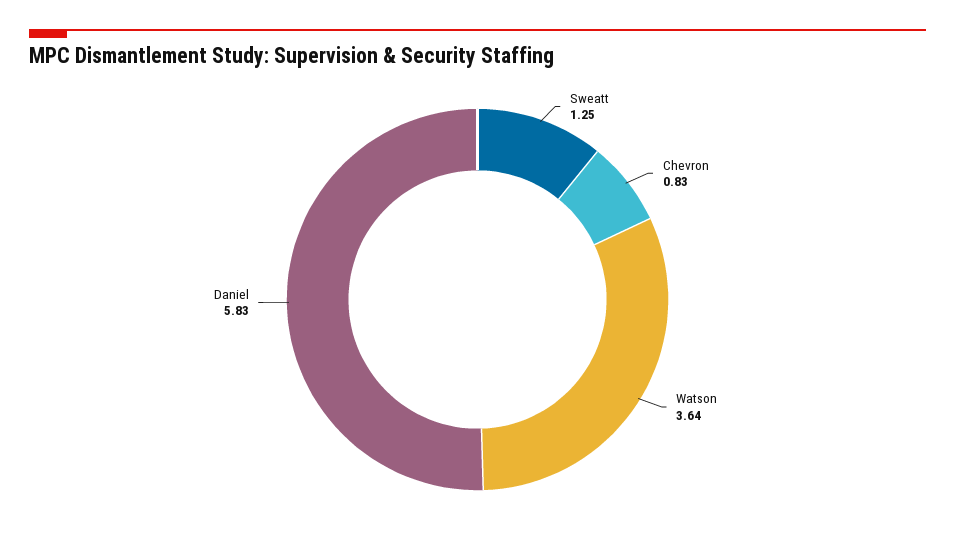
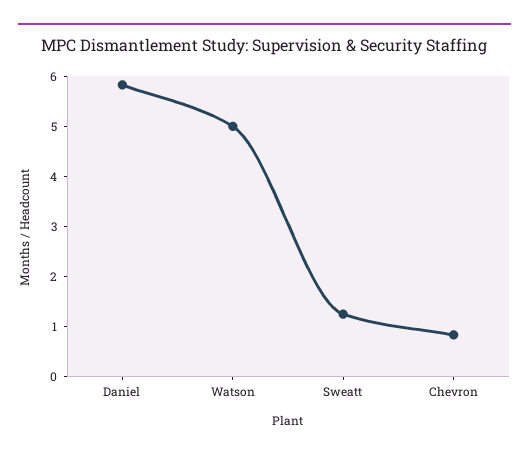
Watson: 3.64 -> 5

